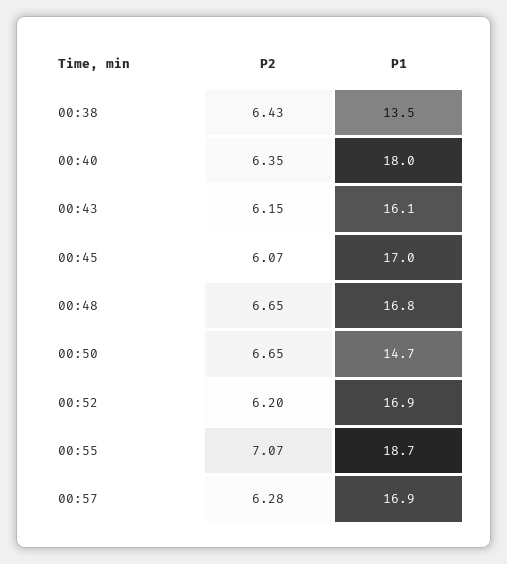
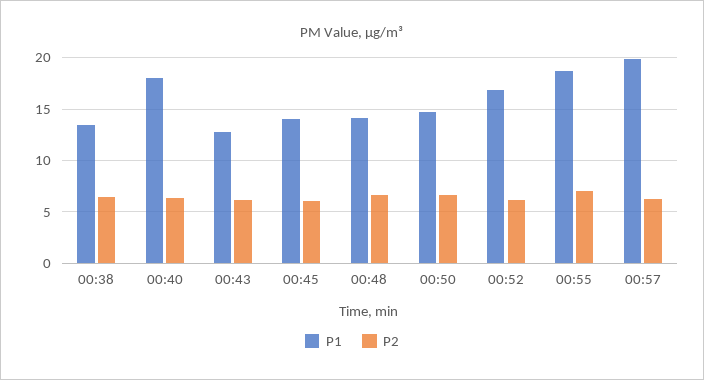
P1, 00:43: 16.1 -> 13
P1, 00:45: 17 -> 14
P1, 00:48: 16.8 -> 14
P1, 00:57: 16.9 -> 20

